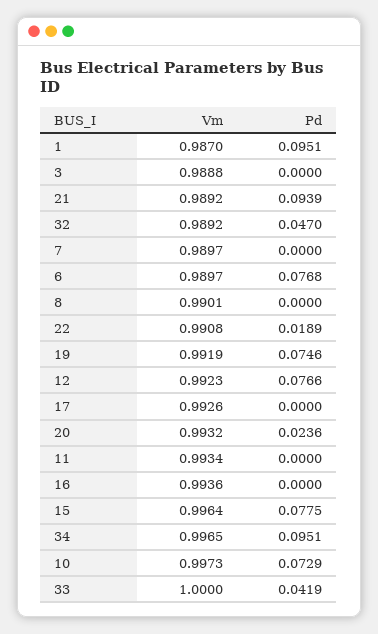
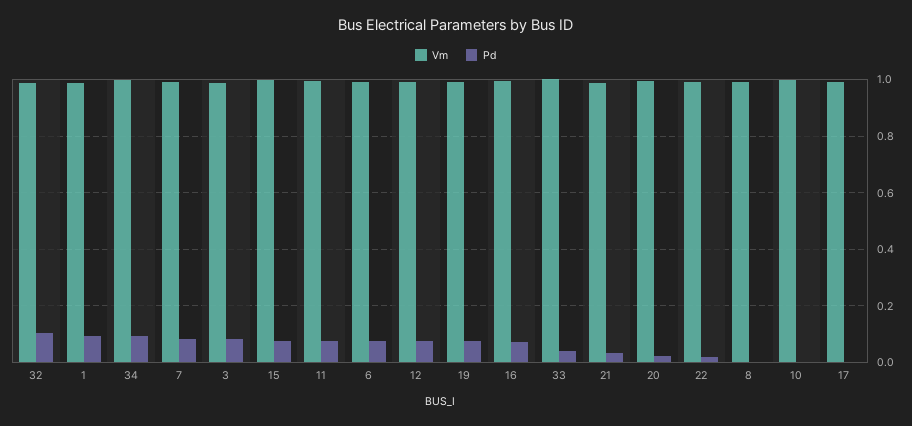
Pd, 3: 0 -> 0.075
Pd, 21: 0.0939 -> 0.025
Pd, 32: 0.047 -> 0.1
Pd, 7: 0 -> 0.075
Pd, 11: 0 -> 0.075
Pd, 16: 0 -> 0.075
Pd, 10: 0.0729 -> 0

